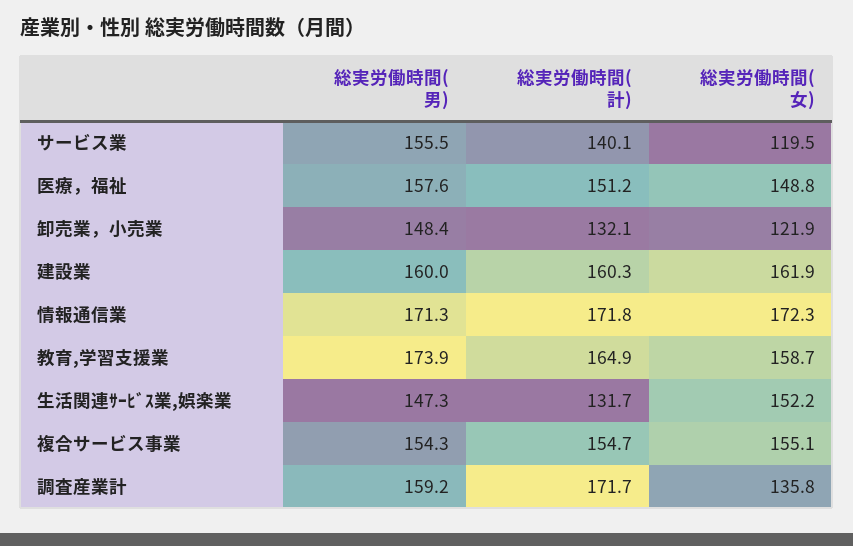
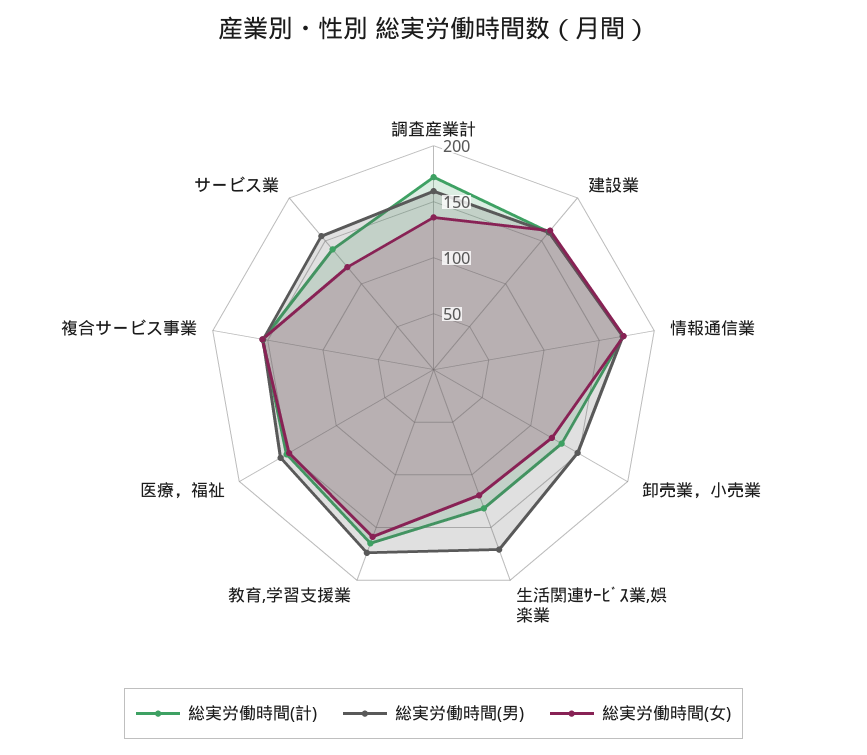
総実労働時間(男), 生活関連ｻｰﾋﾞｽ業,娯楽業: 147.3 -> 170
総実労働時間(女), 生活関連ｻｰﾋﾞｽ業,娯楽業: 152.2 -> 120

